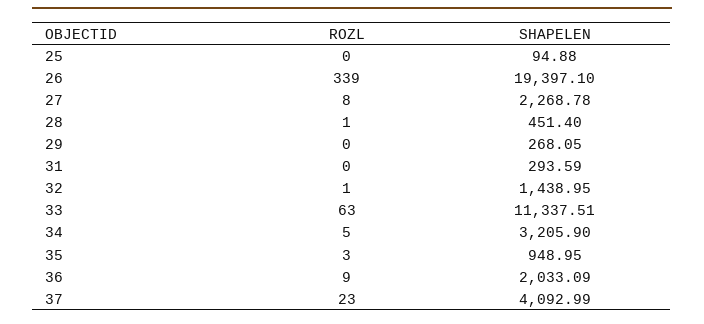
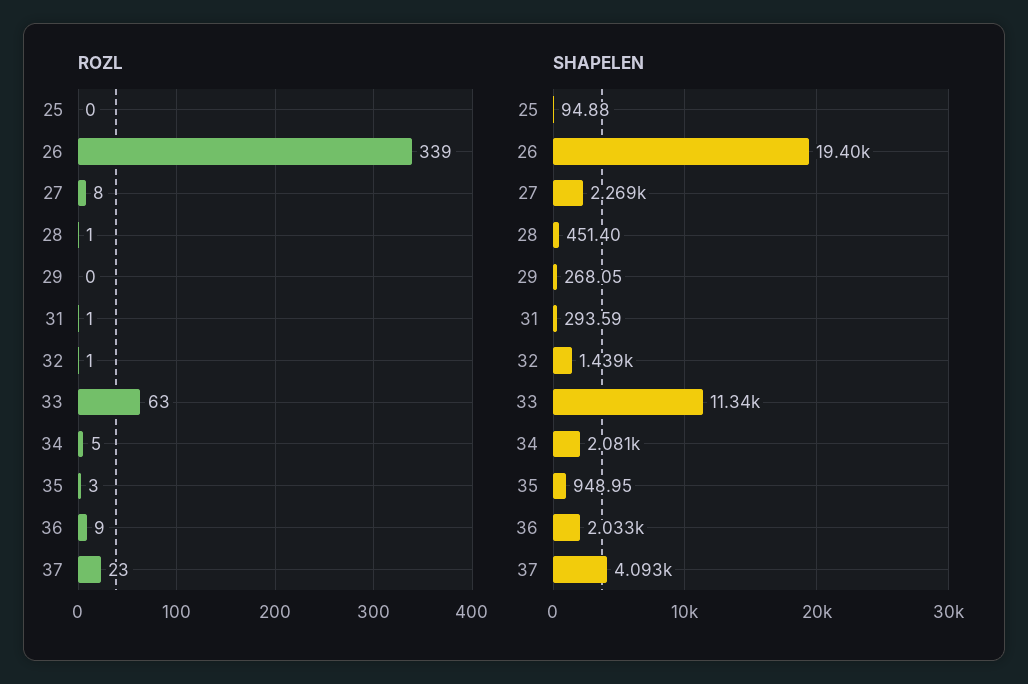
ROZL, 31: 0 -> 1
SHAPELEN, 34: 3205.9 -> 2081

